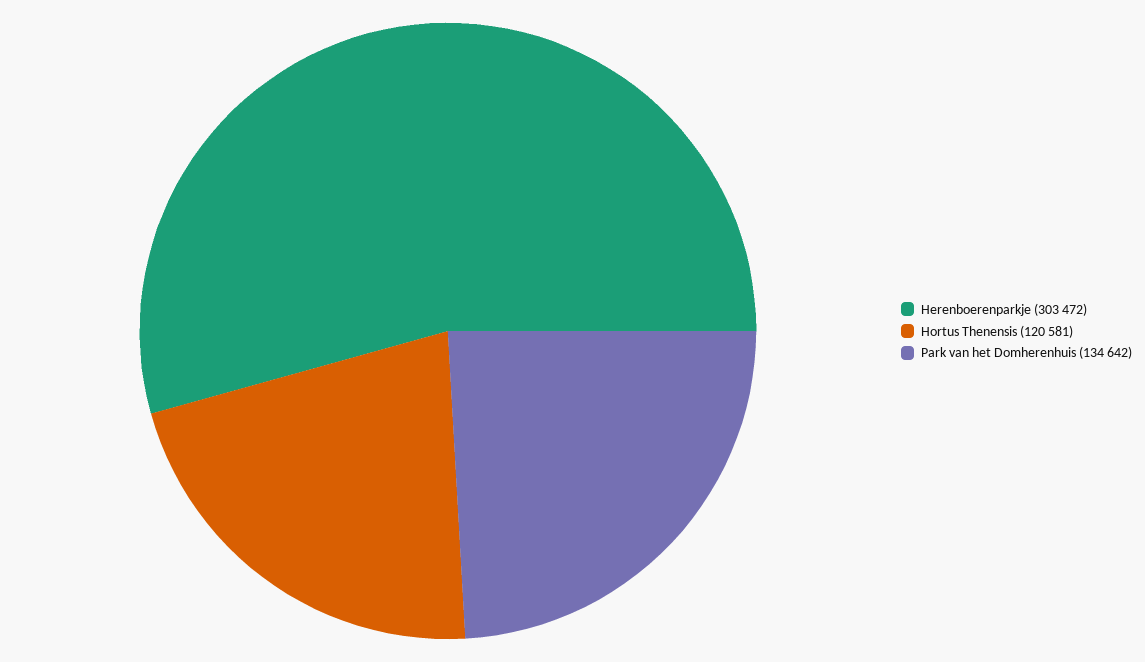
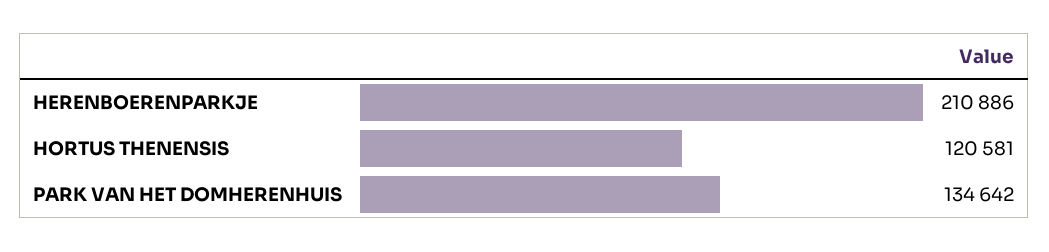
Herenboerenparkje: 303472 -> 210886

